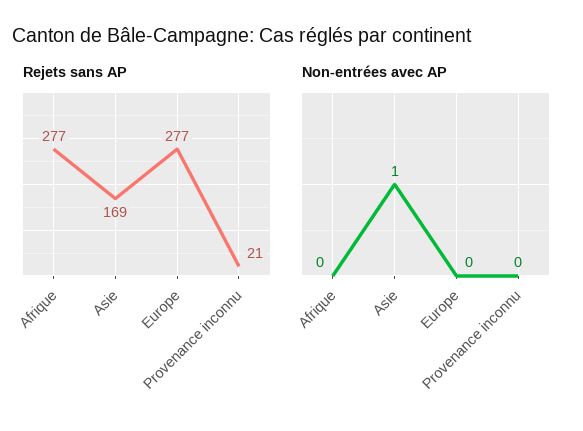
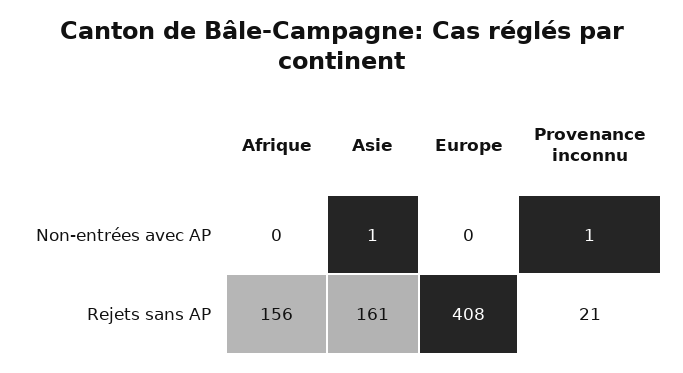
Rejets sans AP, Afrique: 277 -> 156
Rejets sans AP, Asie: 169 -> 161
Rejets sans AP, Europe: 277 -> 408
Non-entrées avec AP, Provenance inconnu: 0 -> 1

